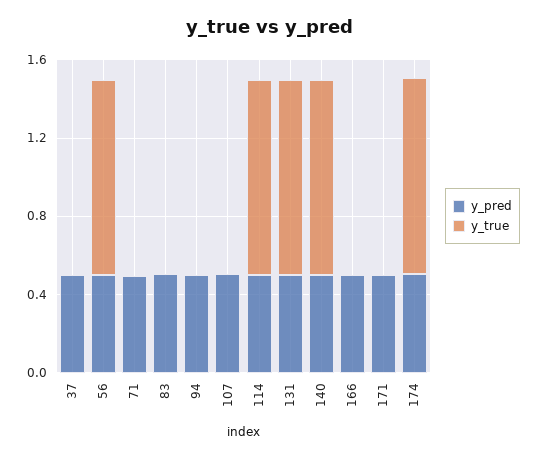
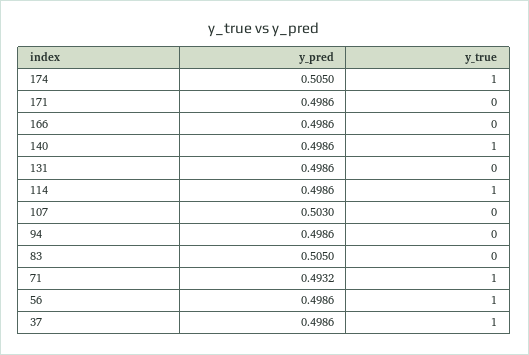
y_true, 37: 0 -> 1
y_true, 71: 0 -> 1
y_true, 131: 1 -> 0

